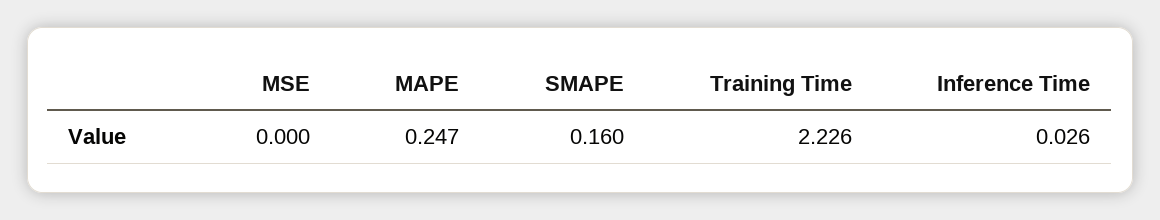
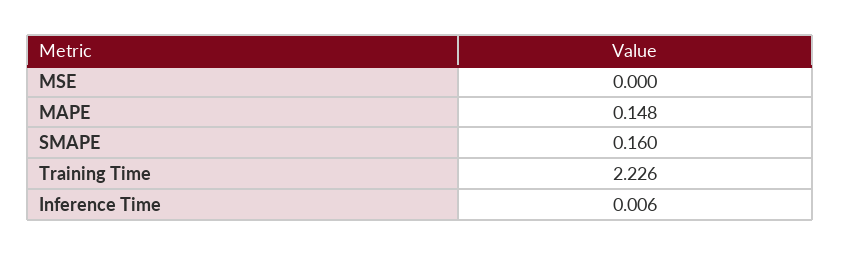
MAPE: 0.247 -> 0.148
Inference Time: 0.026 -> 0.006

